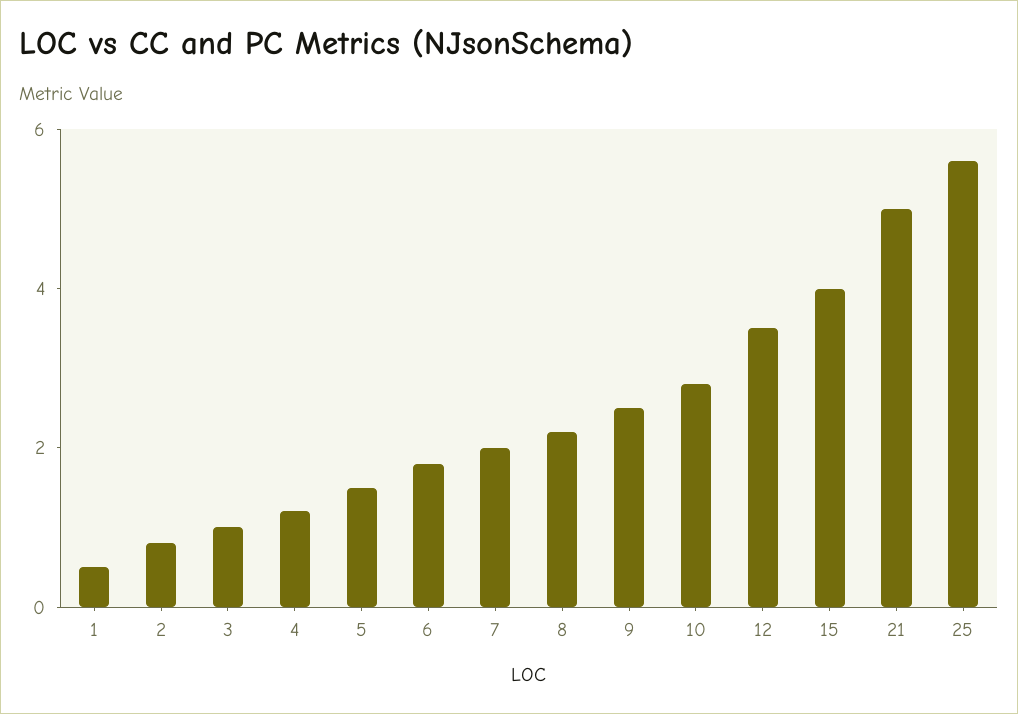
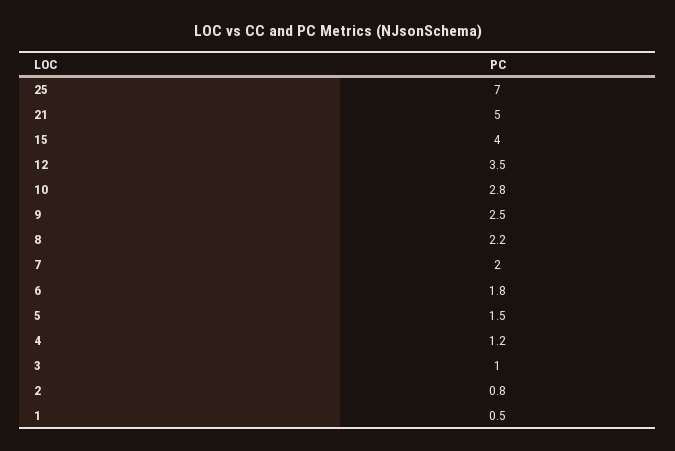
25: 5.5 -> 7

